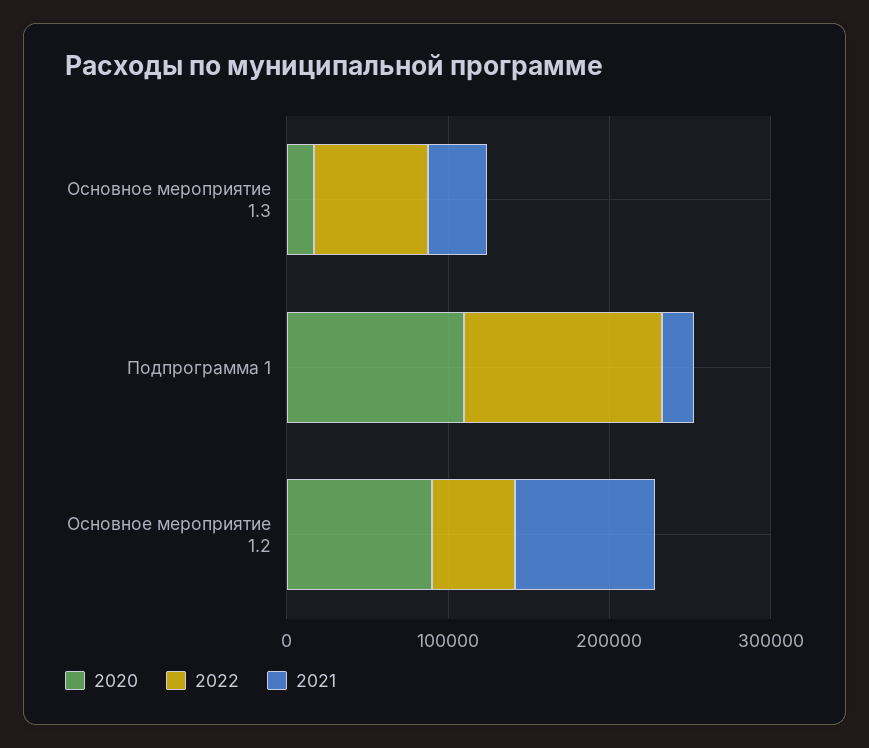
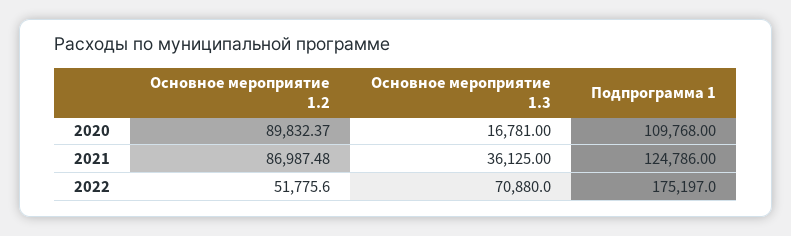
2022, Подпрограмма 1: 120000 -> 175197
2021, Подпрограмма 1: 20000 -> 124786

